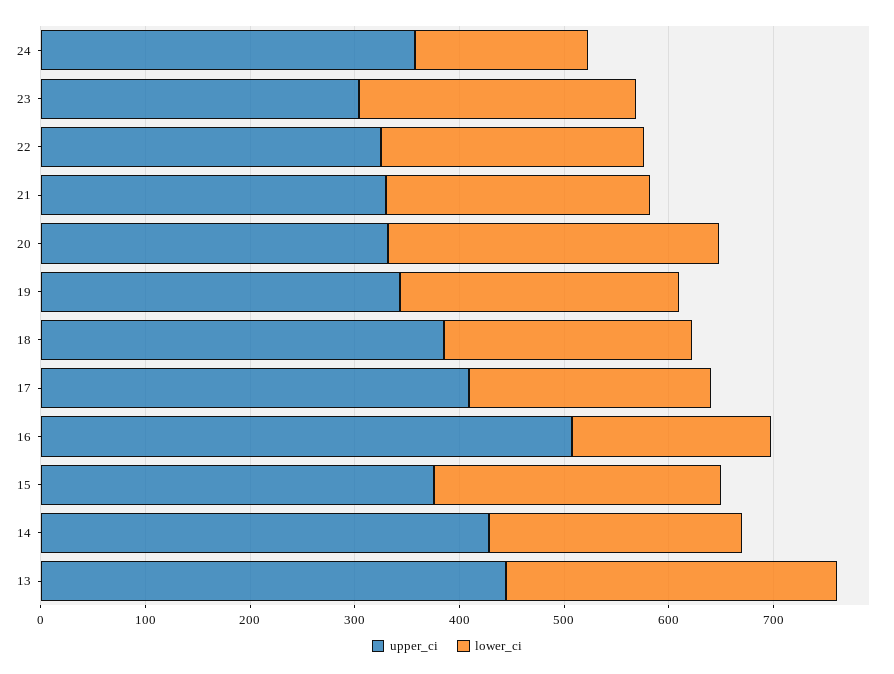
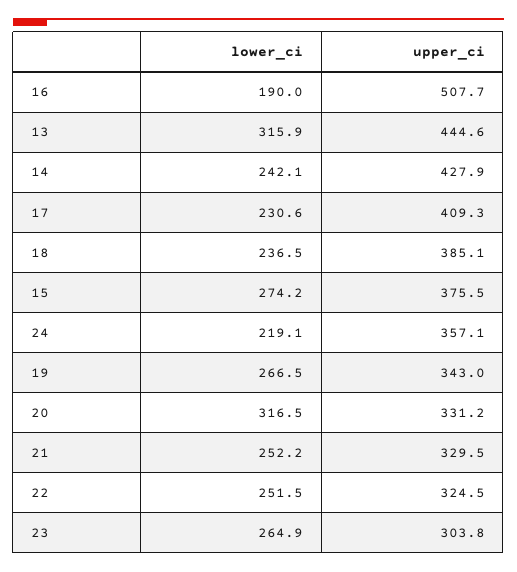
lower_ci, 24: 160 -> 219.1

